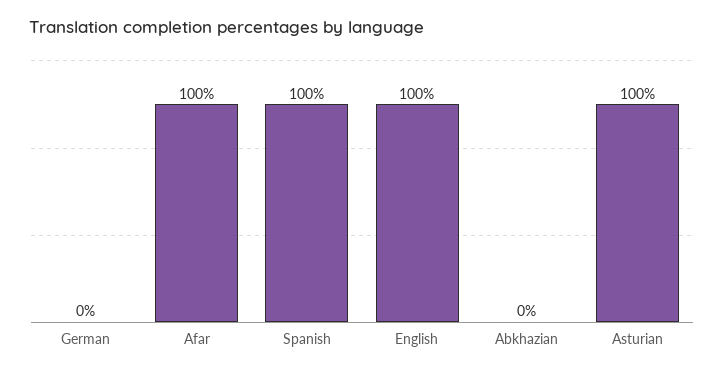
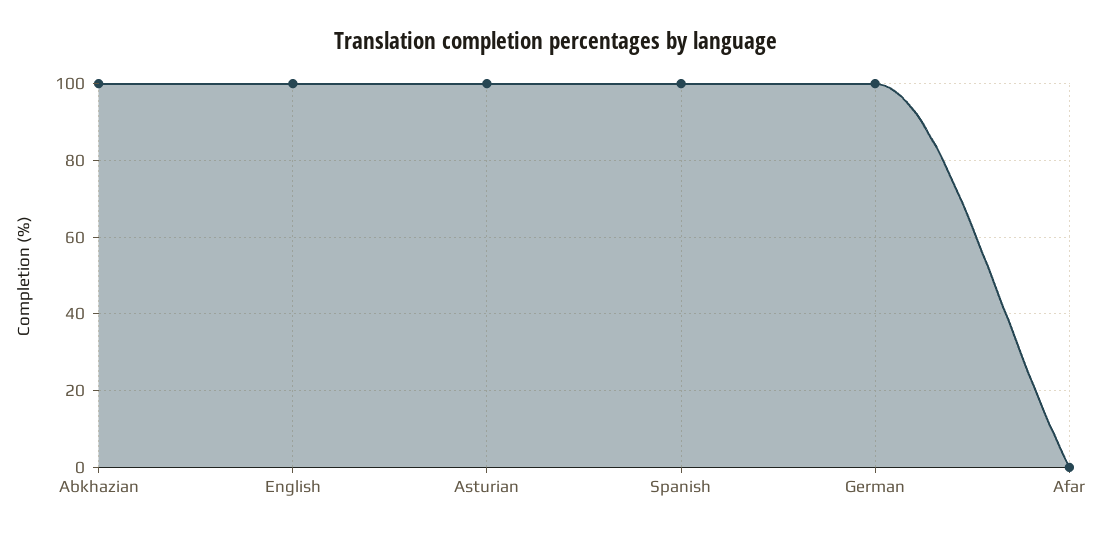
German: 0 -> 100
Afar: 100 -> 0
Abkhazian: 0 -> 100

